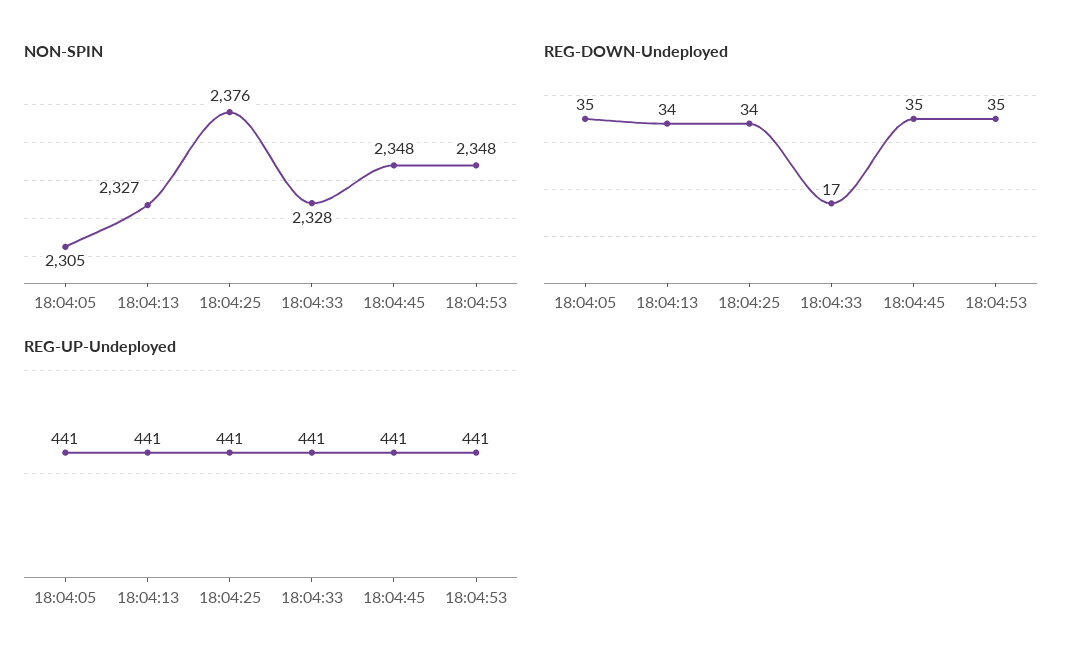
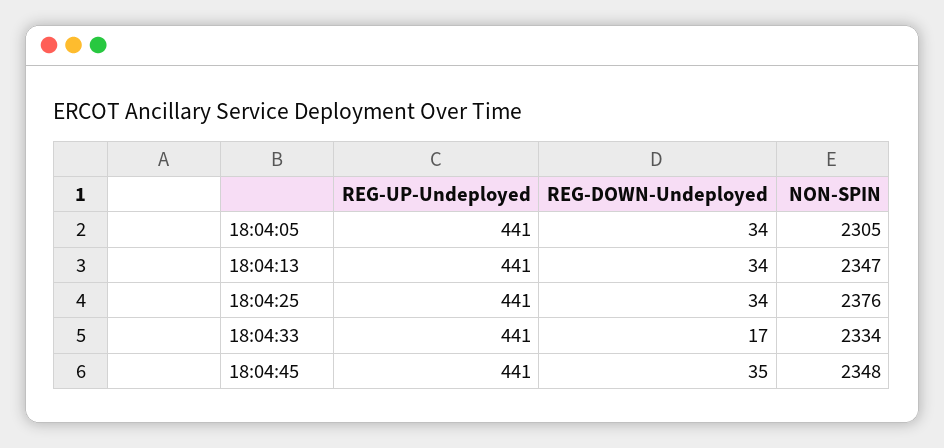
NON-SPIN, 18:04:13: 2327 -> 2347
NON-SPIN, 18:04:33: 2328 -> 2334
NON-SPIN, 18:04:53: 2348 -> none
REG-DOWN-Undeployed, 18:04:05: 35 -> 34
REG-DOWN-Undeployed, 18:04:53: 35 -> none
REG-UP-Undeployed, 18:04:53: 441 -> none

